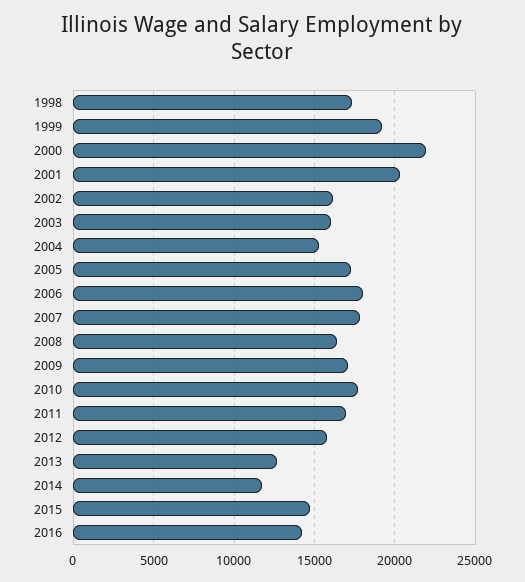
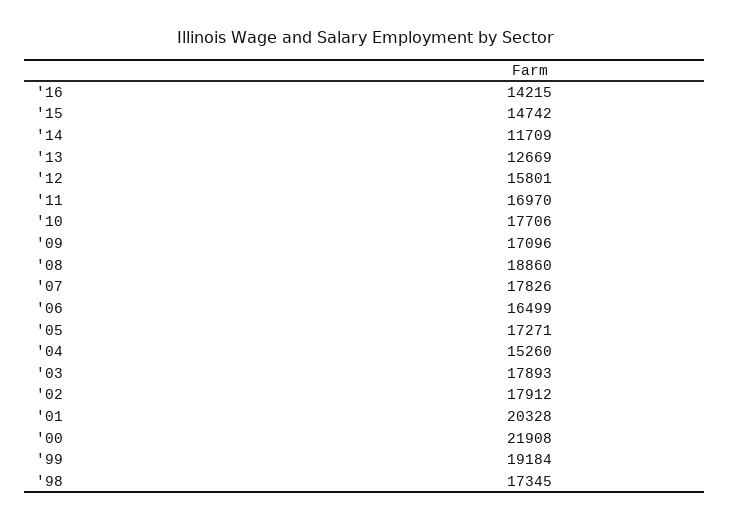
2002: 16000 -> 17912
2003: 16000 -> 17893
2006: 18000 -> 16499
2008: 16500 -> 18860

